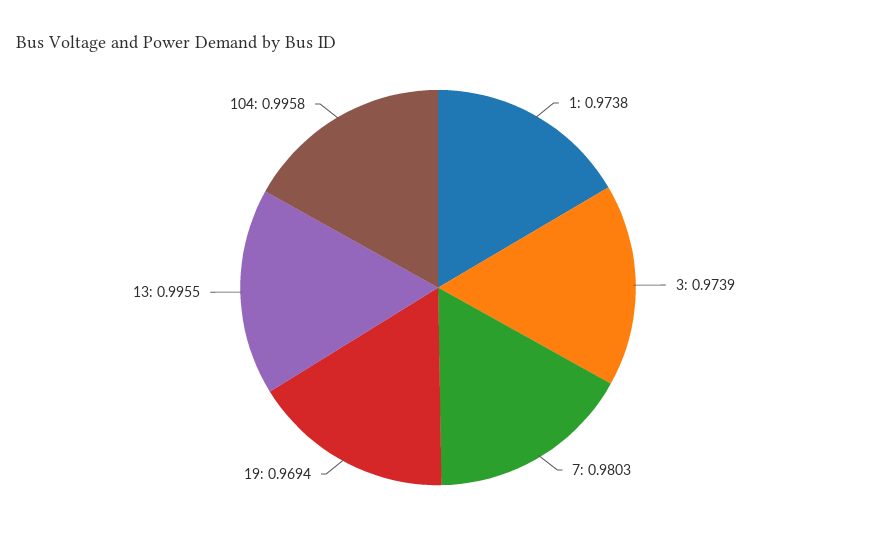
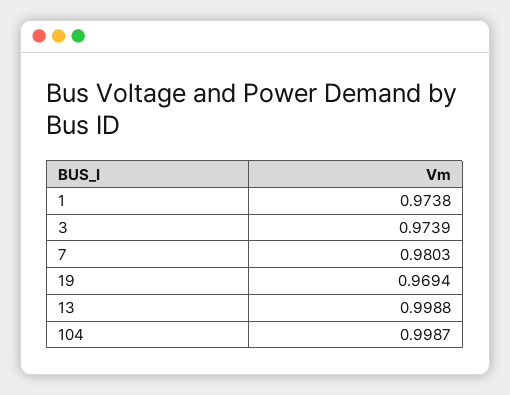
13: 0.9955 -> 0.9988
104: 0.9958 -> 0.9987

